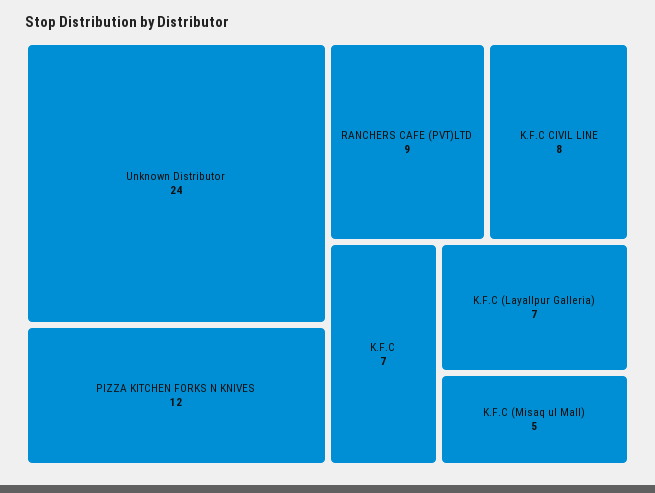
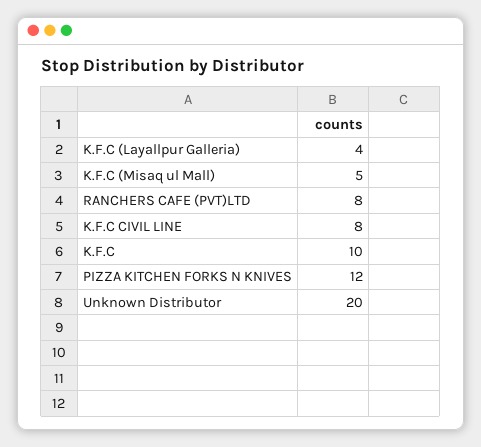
Unknown Distributor: 24 -> 20
RANCHERS CAFE (PVT)LTD: 9 -> 8
K.F.C: 7 -> 10
K.F.C (Layallpur Galleria): 7 -> 4

